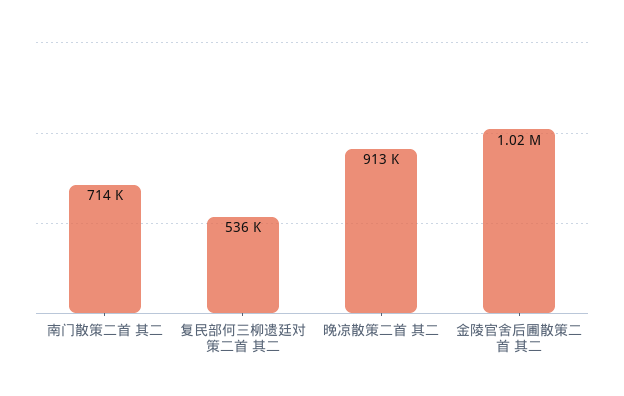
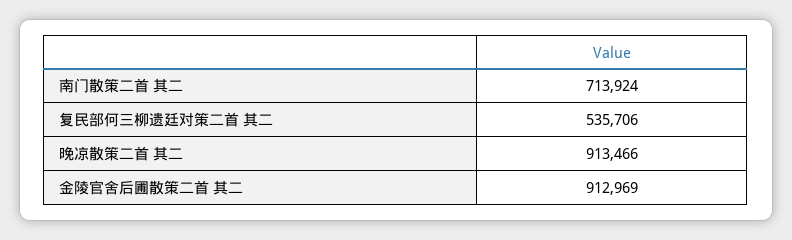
金陵官舍后圃散策二首 其二: 1020000 -> 912969

